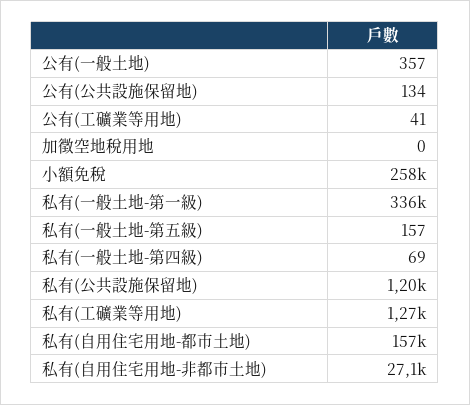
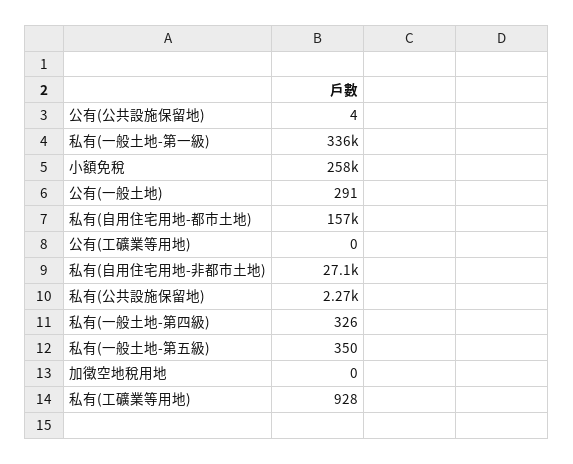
公有(一般土地): 357 -> 291
公有(公共設施保留地): 134 -> 4
公有(工礦業等用地): 41 -> 0
私有(一般土地-第五級): 157 -> 350
私有(一般土地-第四級): 69 -> 326
私有(公共設施保留地): 1200 -> 2270
私有(工礦業等用地): 1270 -> 928

